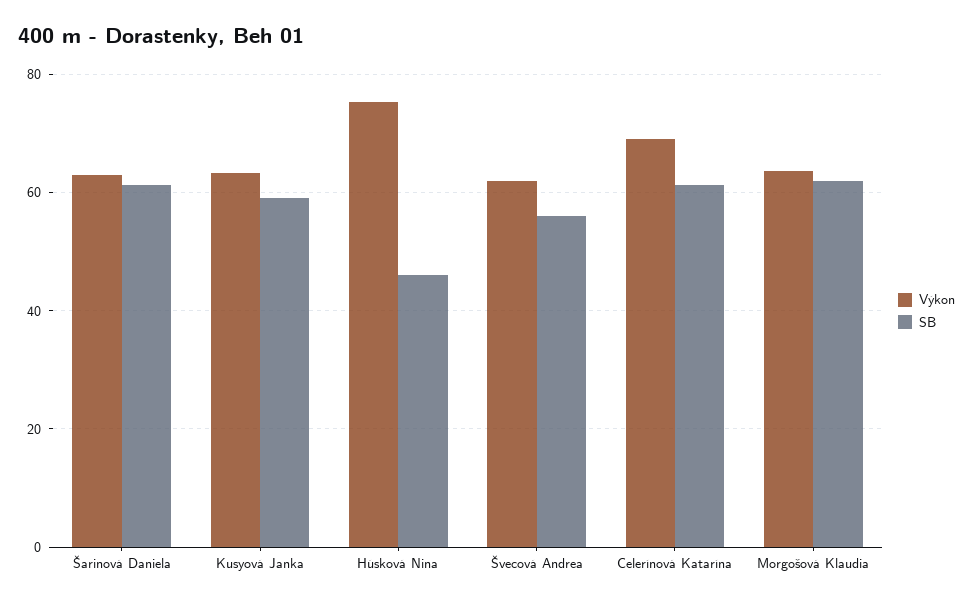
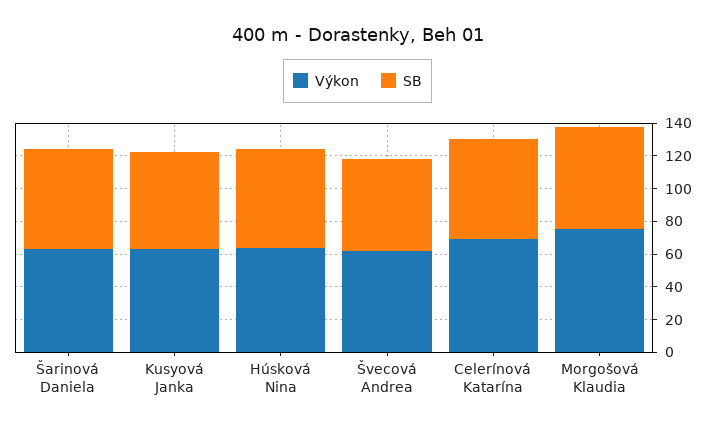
Výkon, Húsková Nina: 76 -> 65
SB, Húsková Nina: 46 -> 60
Výkon, Morgošová Klaudia: 64 -> 75

